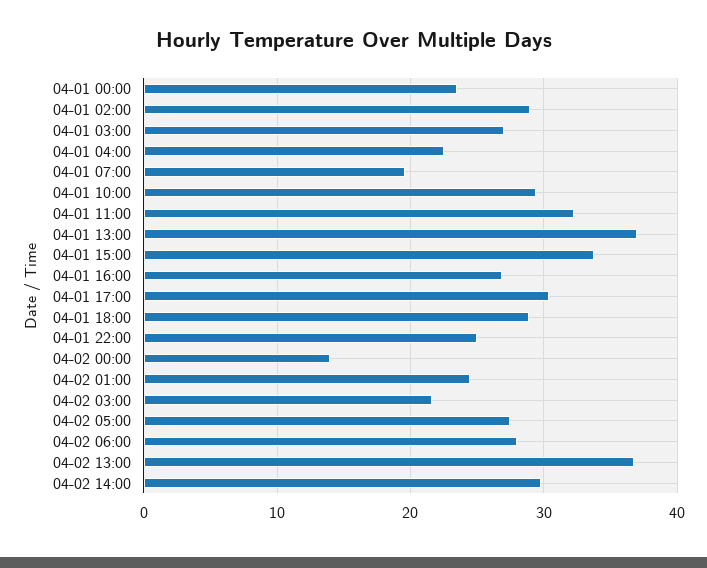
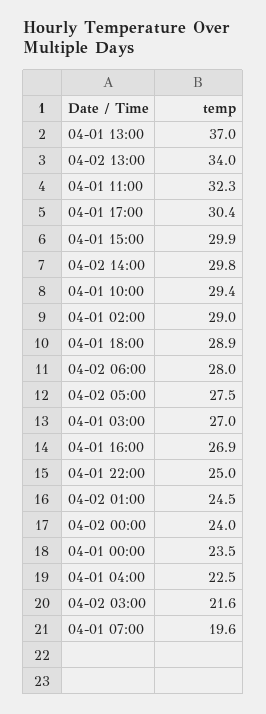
04-01 15:00: 34 -> 29.9
04-02 00:00: 14 -> 24
04-02 13:00: 37 -> 34

